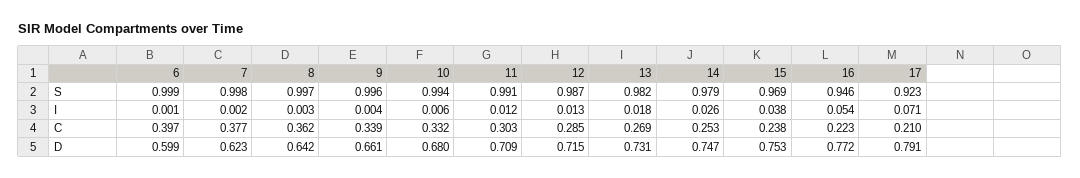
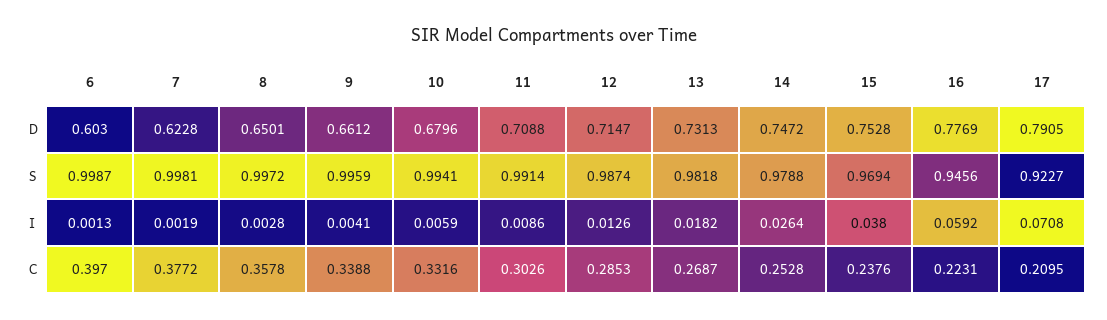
11, I: 0.012 -> 0.0086
16, I: 0.054 -> 0.0592
8, C: 0.362 -> 0.3578
6, D: 0.599 -> 0.603
8, D: 0.642 -> 0.6501
16, D: 0.772 -> 0.7769

